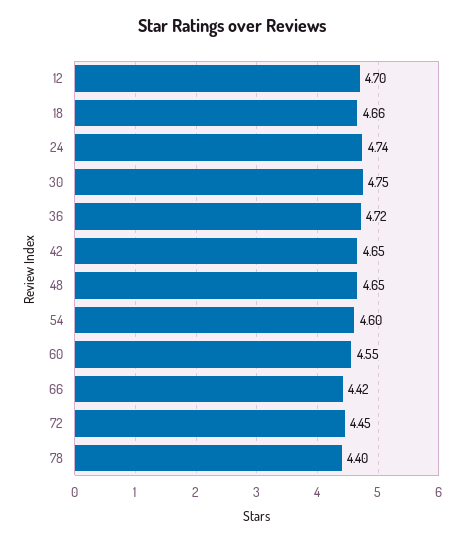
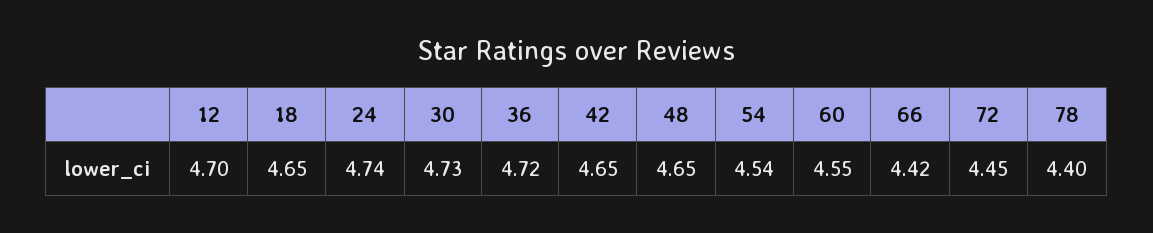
18: 4.66 -> 4.65
30: 4.75 -> 4.73
54: 4.6 -> 4.54

